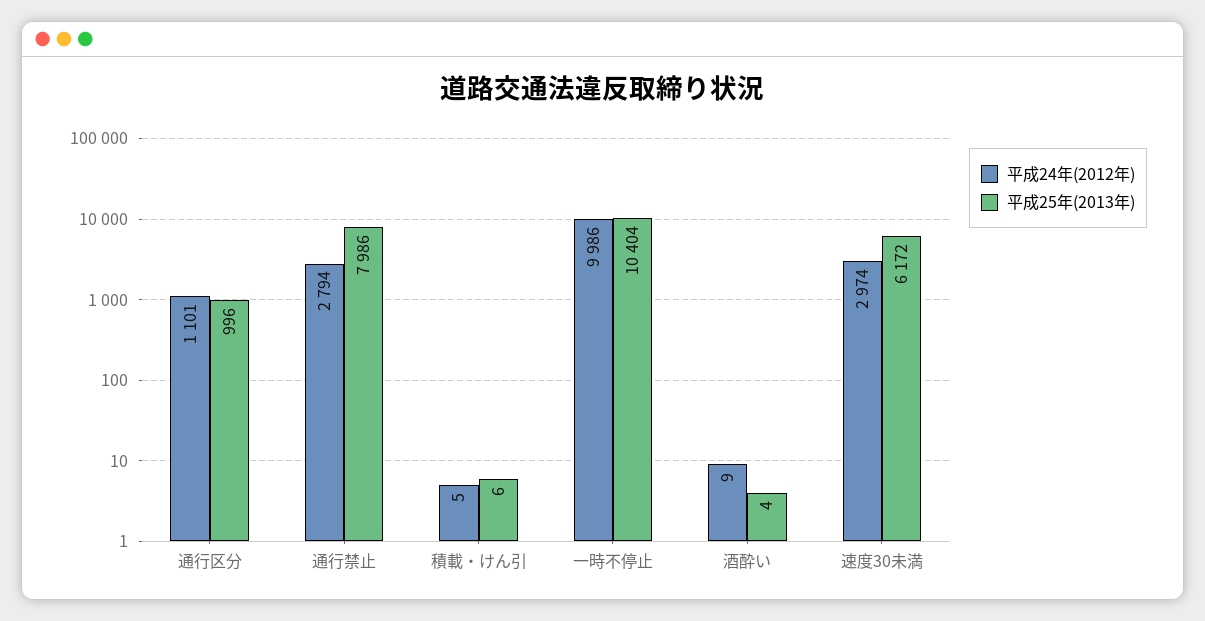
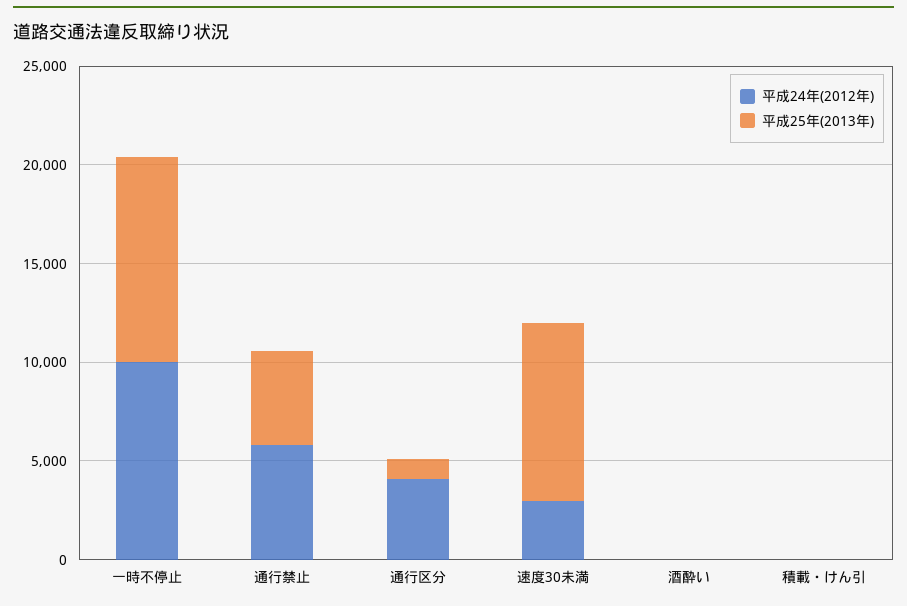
平成24年(2012年), 通行区分: 1101 -> 4000
平成24年(2012年), 通行禁止: 2794 -> 6000
平成25年(2013年), 通行禁止: 7986 -> 5000
平成25年(2013年), 速度30未満: 6172 -> 9000

